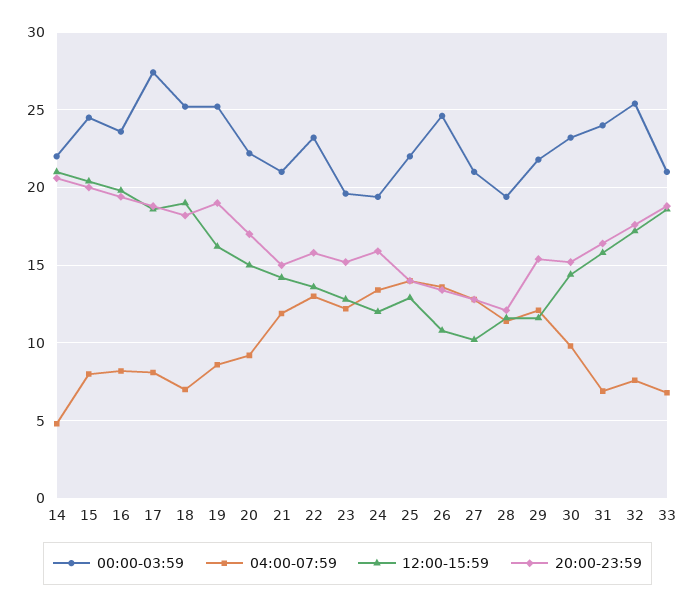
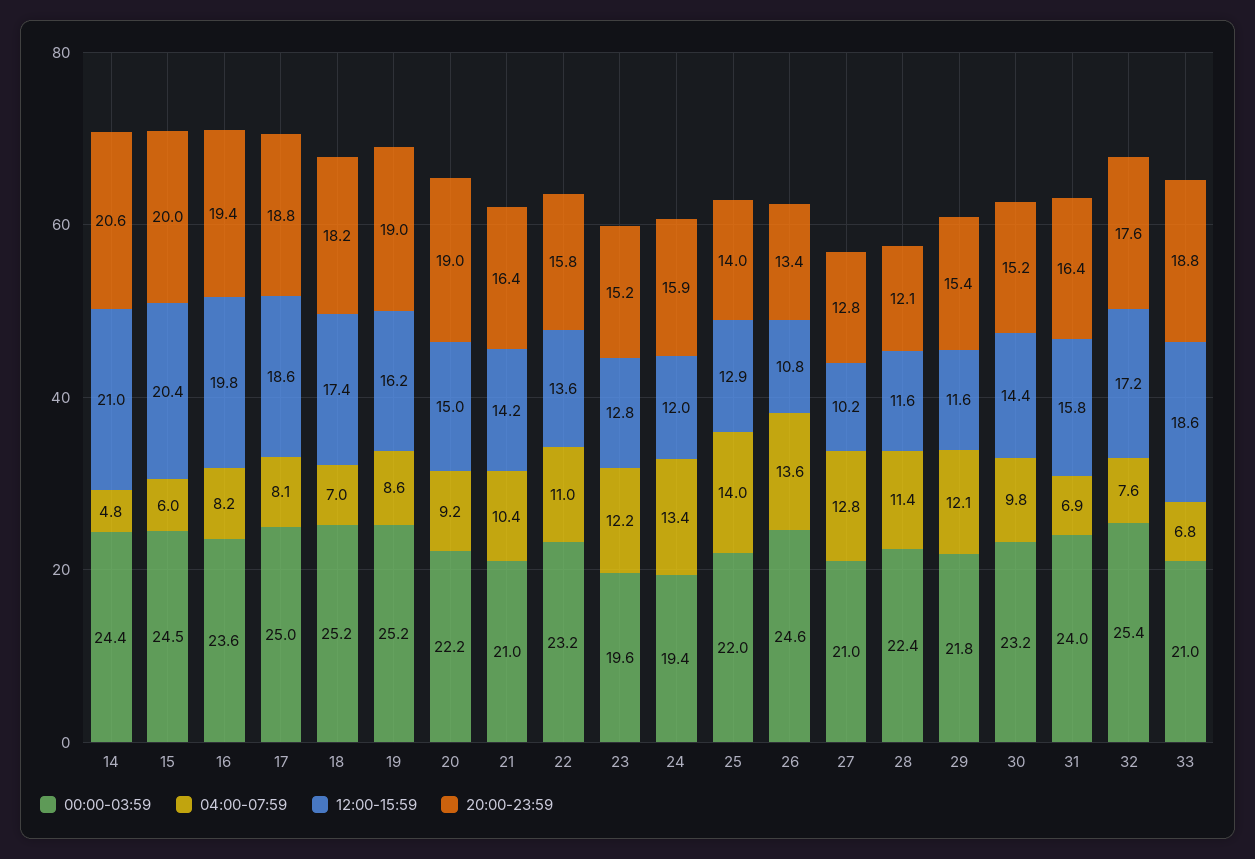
00:00-03:59, 14: 22 -> 24.4
04:00-07:59, 15: 8 -> 6
00:00-03:59, 17: 27.5 -> 25
12:00-15:59, 18: 19 -> 17.4
20:00-23:59, 20: 17 -> 19
04:00-07:59, 21: 12 -> 10.4
20:00-23:59, 21: 15 -> 16.4
04:00-07:59, 22: 13 -> 11
00:00-03:59, 28: 19.5 -> 22.4

